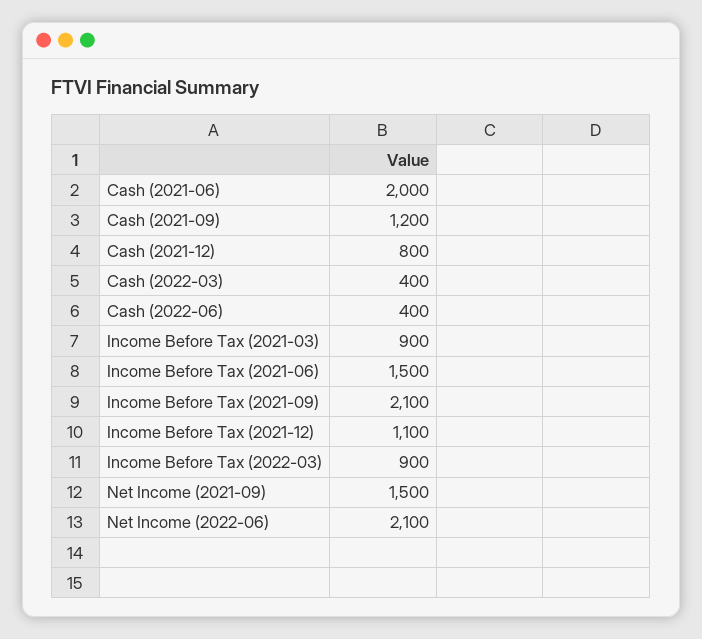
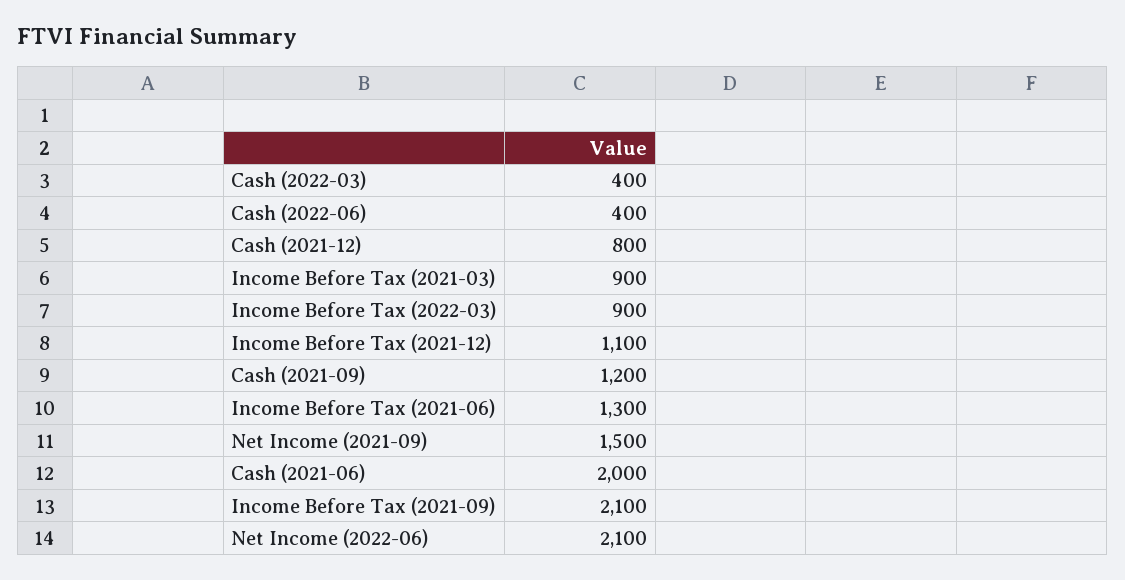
Income Before Tax (2021-06): 1500 -> 1300

